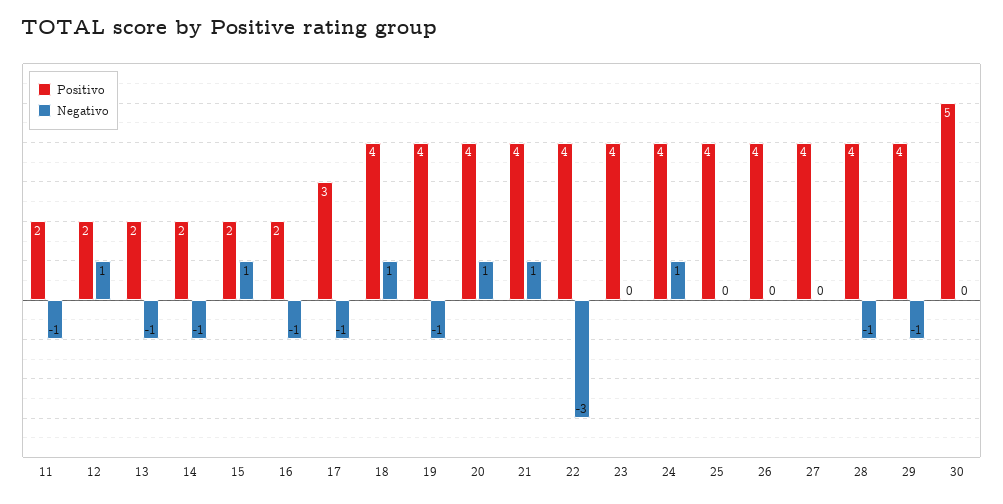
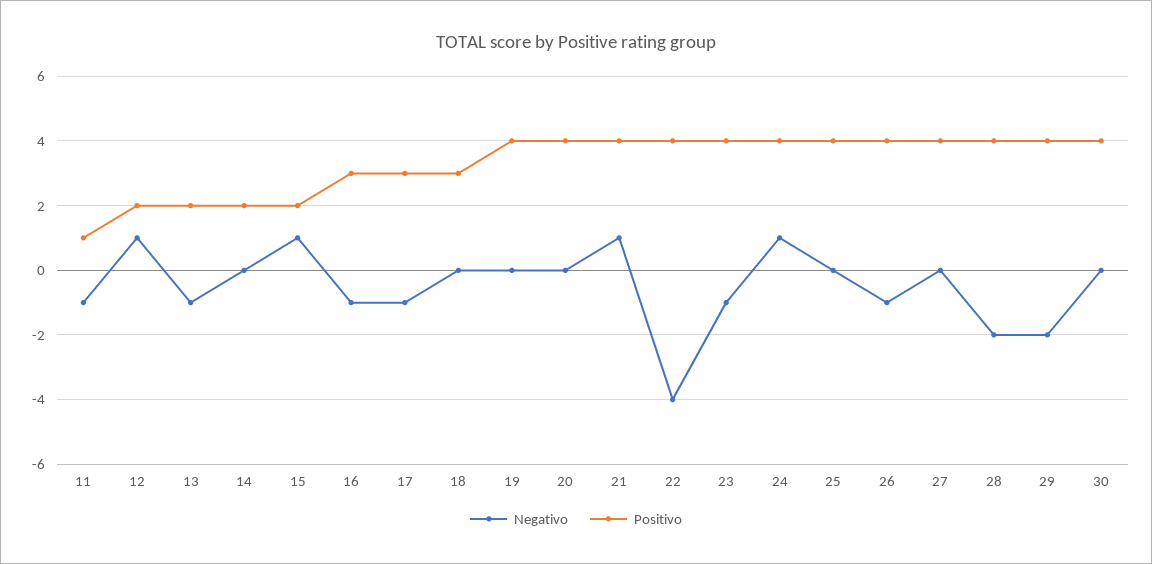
Positivo, 11: 2 -> 1
Negativo, 14: -1 -> 0
Positivo, 16: 2 -> 3
Positivo, 18: 4 -> 3
Negativo, 18: 1 -> 0
Negativo, 19: -1 -> 0
Negativo, 20: 1 -> 0
Negativo, 22: -3 -> -4
Negativo, 23: 0 -> -1
Negativo, 26: 0 -> -1
Negativo, 28: -1 -> -2
Negativo, 29: -1 -> -2
Positivo, 30: 5 -> 4

